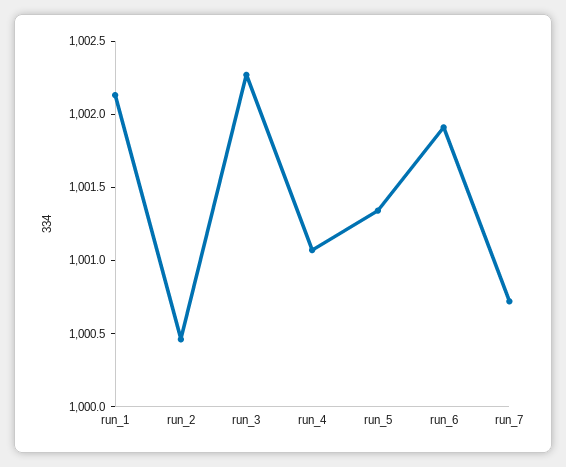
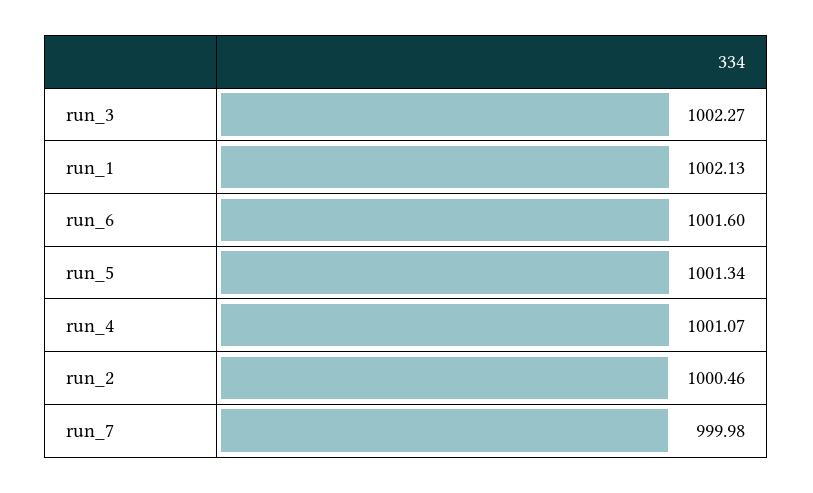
run_6: 1001.9 -> 1001.6
run_7: 1000.7 -> 999.98

